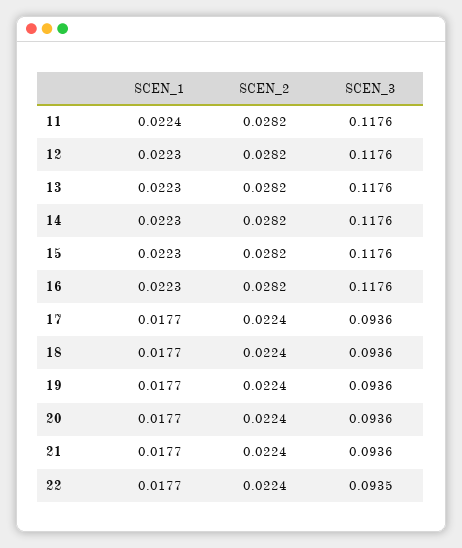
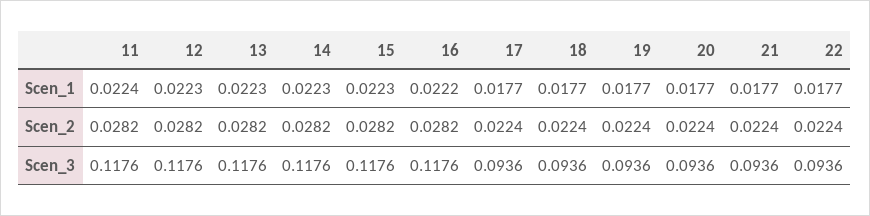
SCEN_1, 16: 0.0223 -> 0.0222
SCEN_3, 22: 0.0935 -> 0.0936

